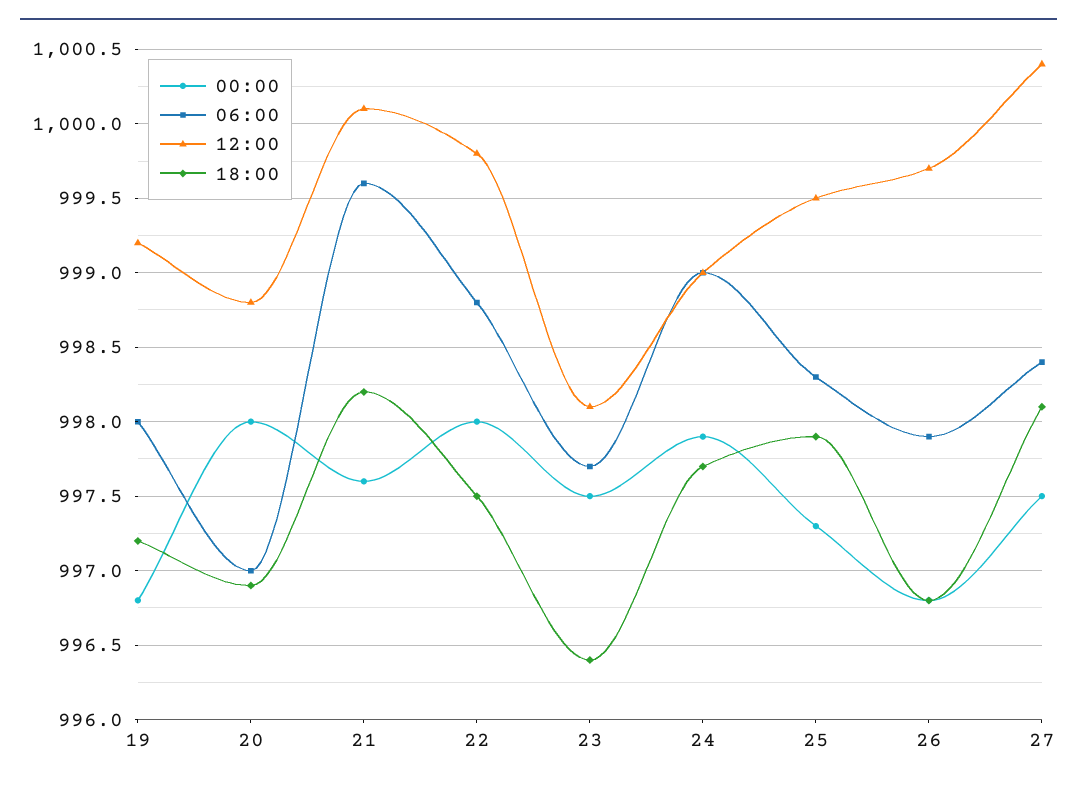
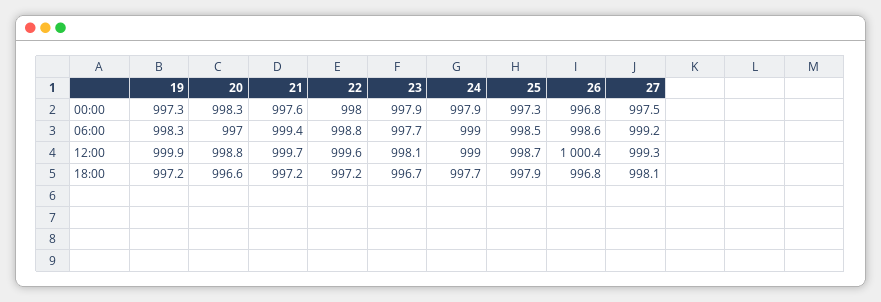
00:00, 19: 996.8 -> 997.3
06:00, 19: 998 -> 998.3
12:00, 19: 999.2 -> 999.9
00:00, 20: 998 -> 998.3
18:00, 20: 996.9 -> 996.6
06:00, 21: 999.6 -> 999.4
12:00, 21: 1000.1 -> 999.7
18:00, 21: 998.2 -> 997.2
12:00, 22: 999.8 -> 999.6
18:00, 22: 997.5 -> 997.2
00:00, 23: 997.5 -> 997.9
18:00, 23: 996.4 -> 996.7
06:00, 25: 998.3 -> 998.5
12:00, 25: 999.5 -> 998.7
06:00, 26: 997.9 -> 998.6
12:00, 26: 999.7 -> 1000.4
06:00, 27: 998.4 -> 999.2
12:00, 27: 1000.4 -> 999.3

